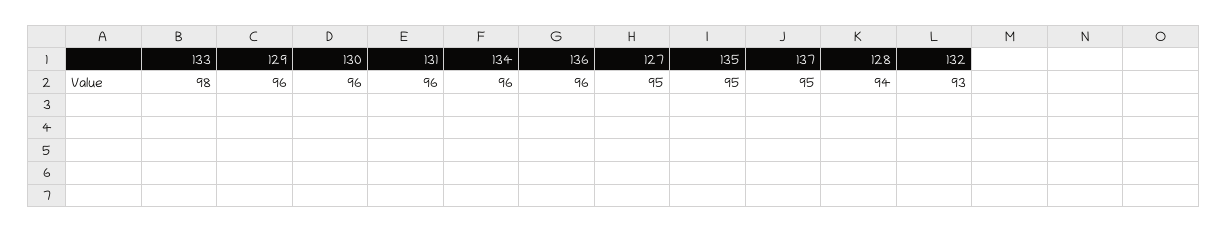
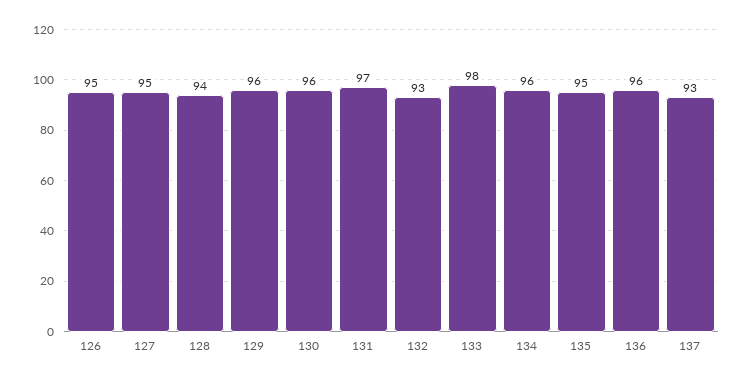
131: 96 -> 97
137: 95 -> 93
126: none -> 95

